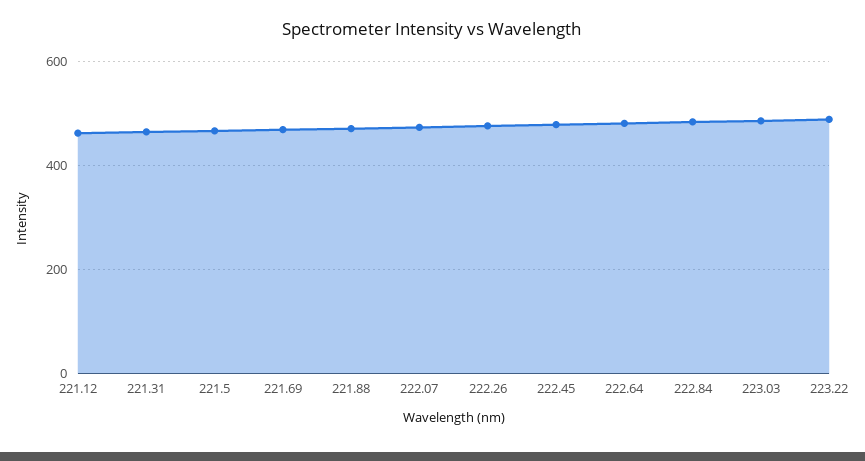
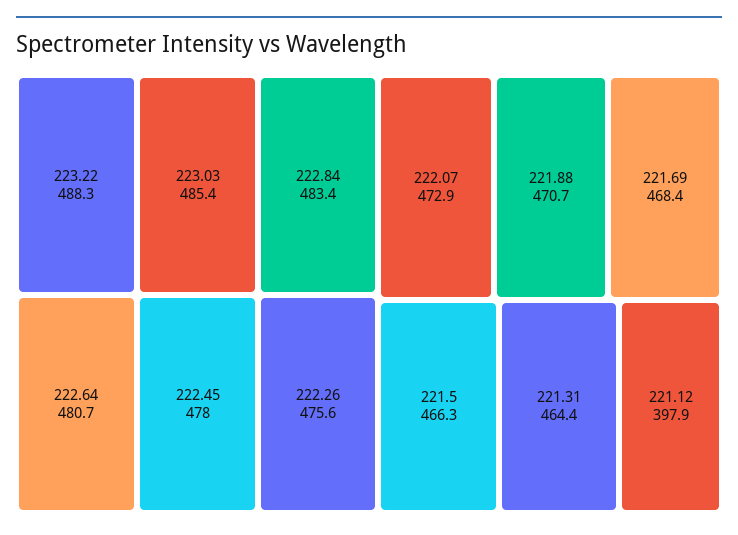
221.12: 460 -> 397.9

